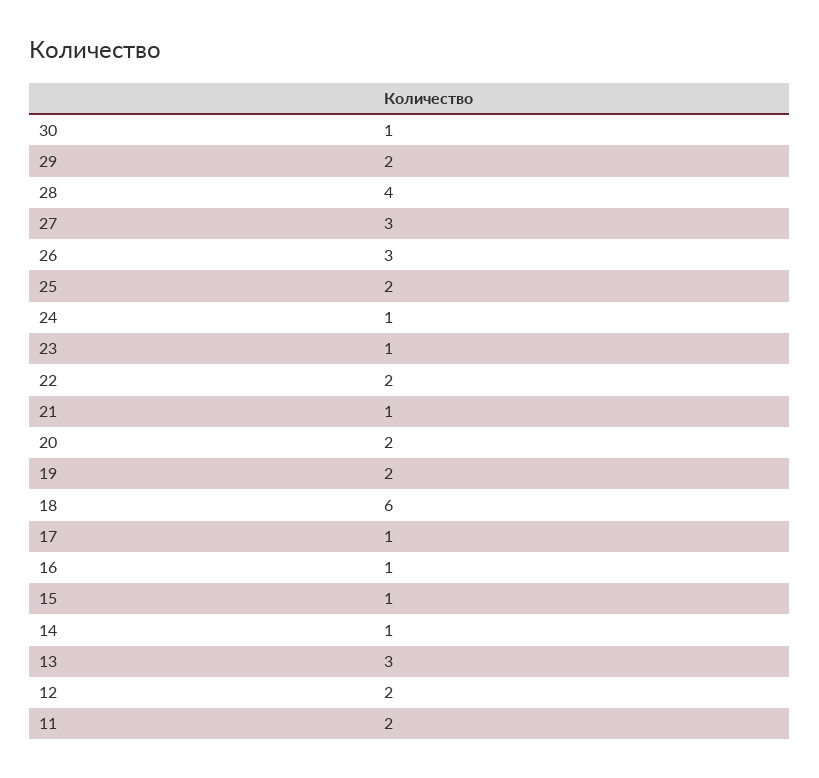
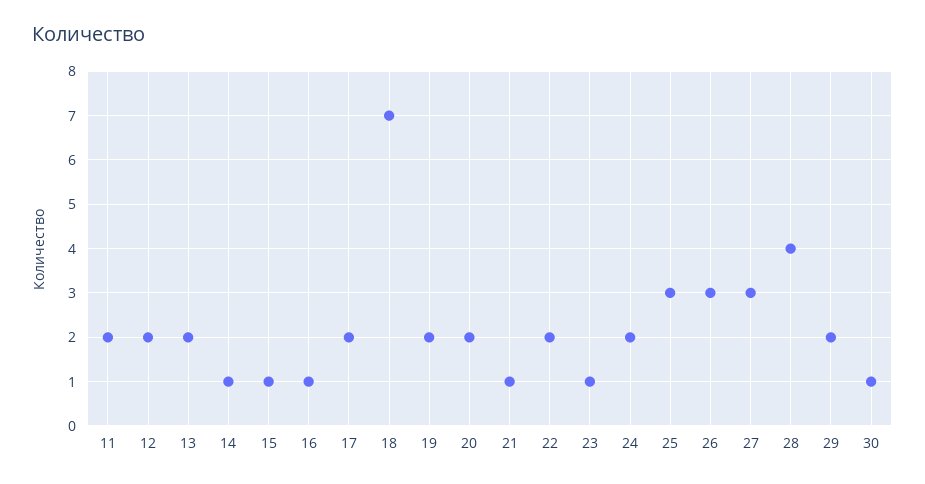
25: 2 -> 3
24: 1 -> 2
18: 6 -> 7
17: 1 -> 2
13: 3 -> 2

